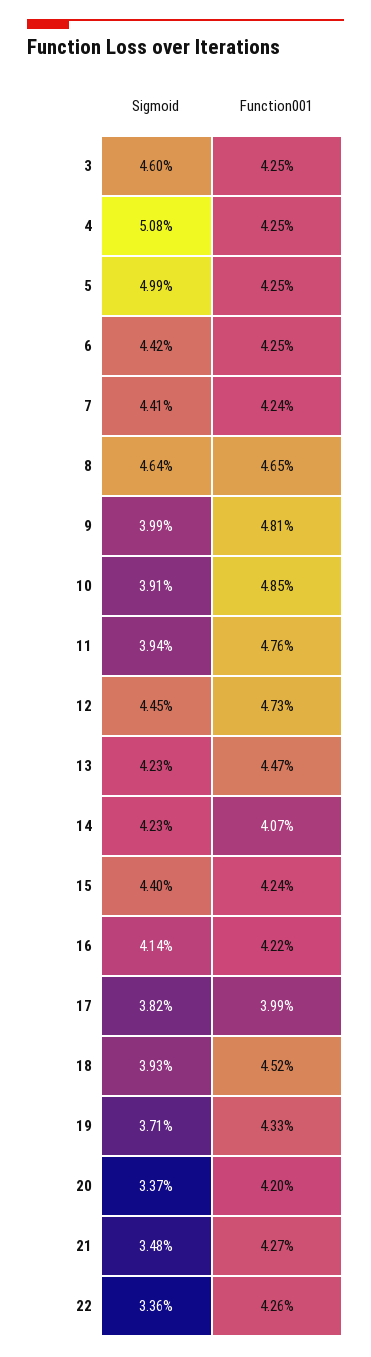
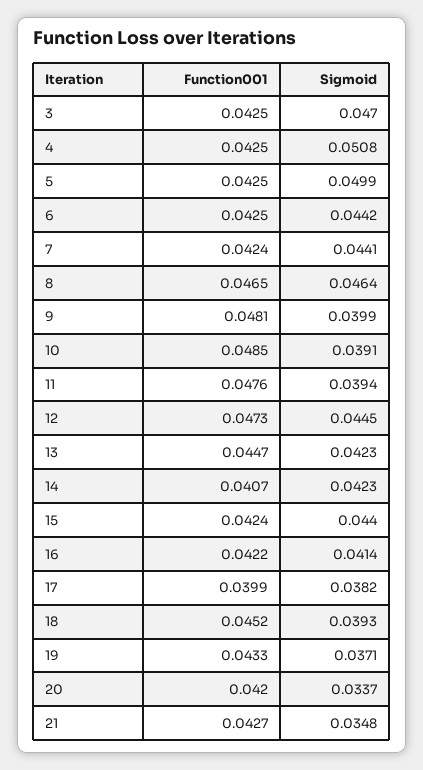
Sigmoid, 3: 0.046 -> 0.047
Sigmoid, 22: 0.0336 -> none
Function001, 22: 0.0426 -> none

